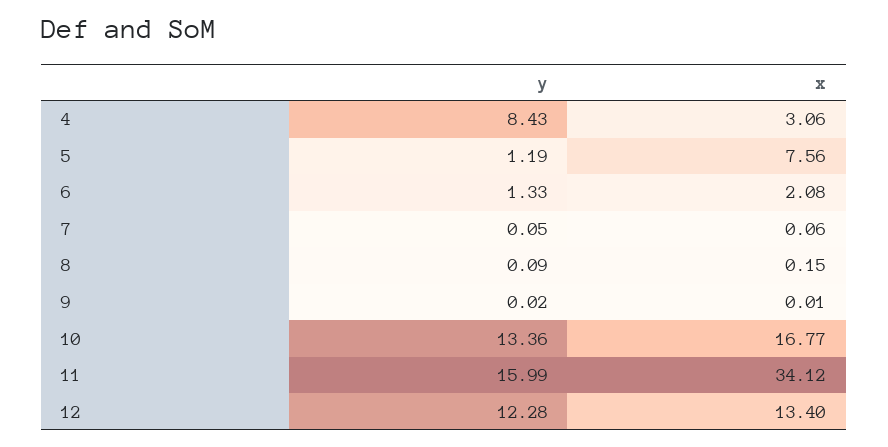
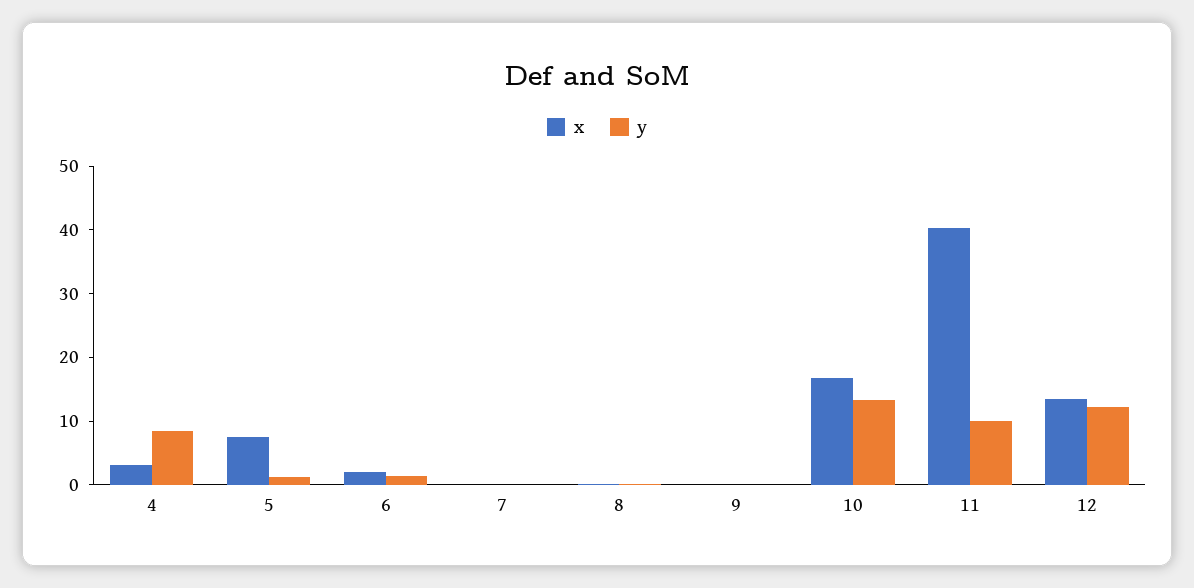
y, 11: 15.99 -> 10
x, 11: 34.12 -> 40

